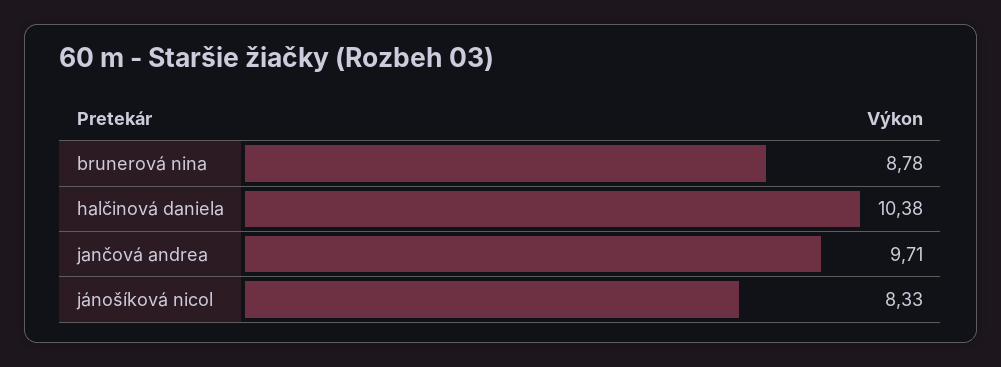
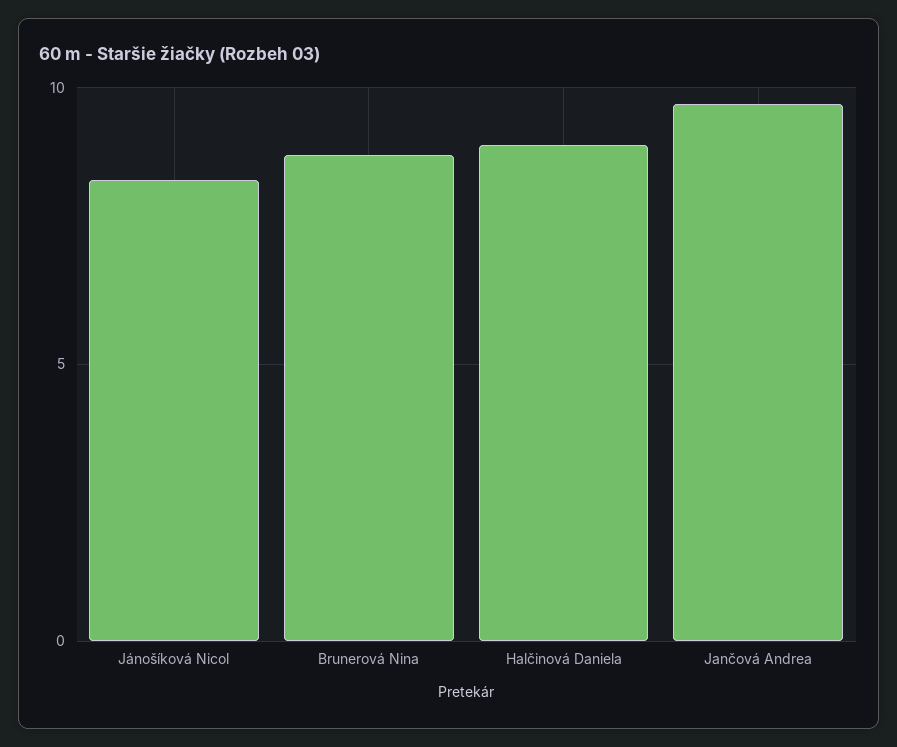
halčinová daniela: 10.38 -> 9

